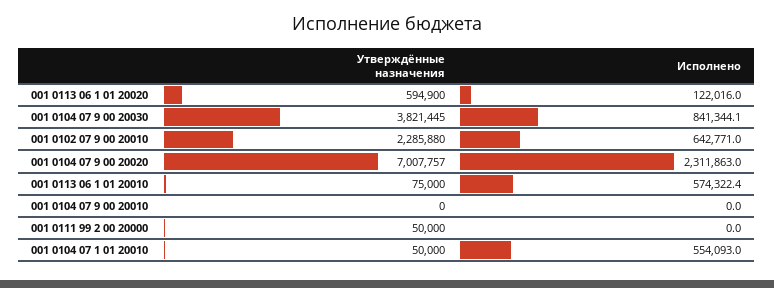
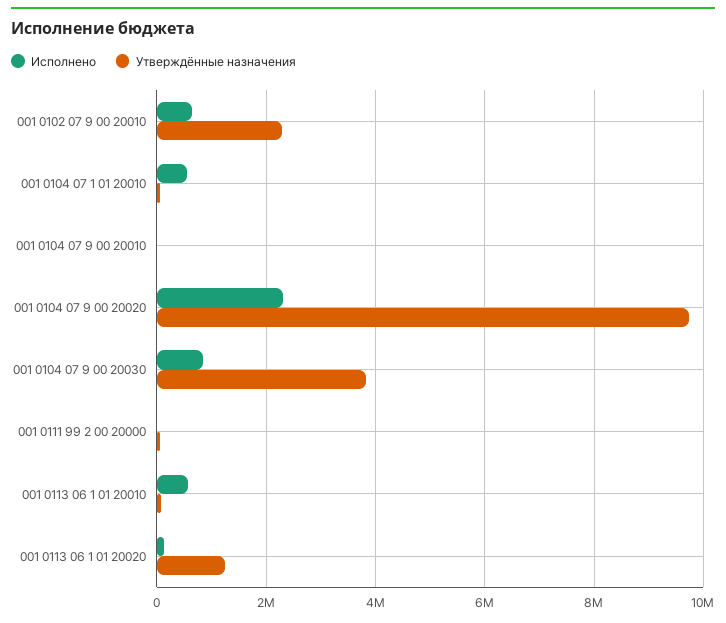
Утверждённые назначения, 001 0113 06 1 01 20020: 594900 -> 1200000
Утверждённые назначения, 001 0104 07 9 00 20020: 7007757 -> 9800000

